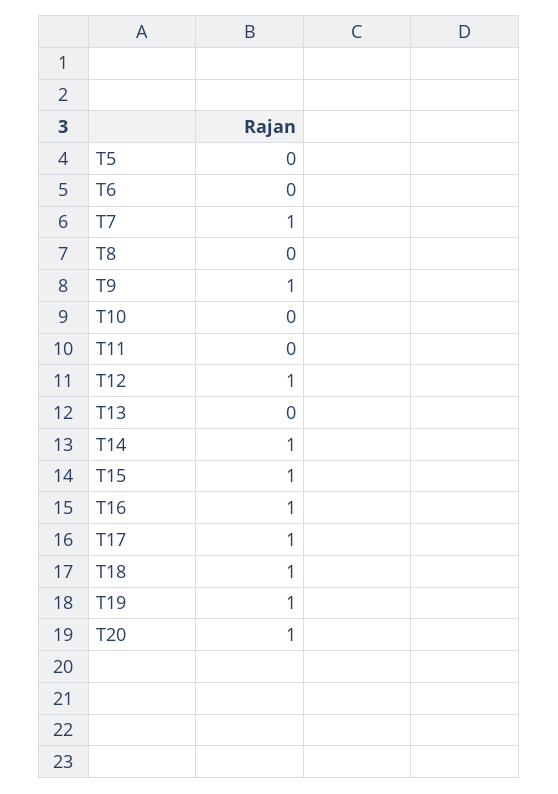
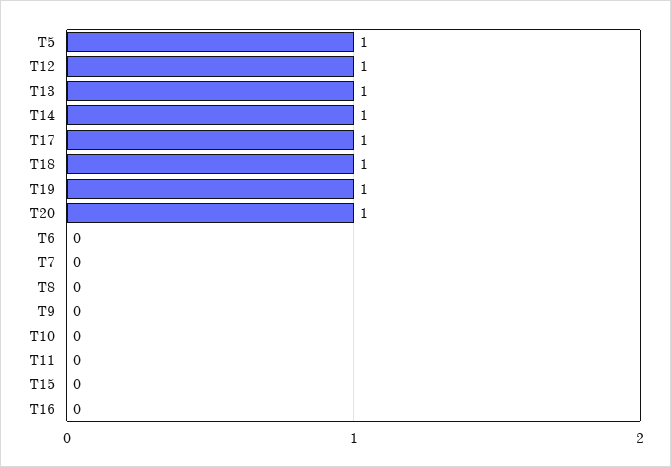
T5: 0 -> 1
T7: 1 -> 0
T9: 1 -> 0
T13: 0 -> 1
T15: 1 -> 0
T16: 1 -> 0

